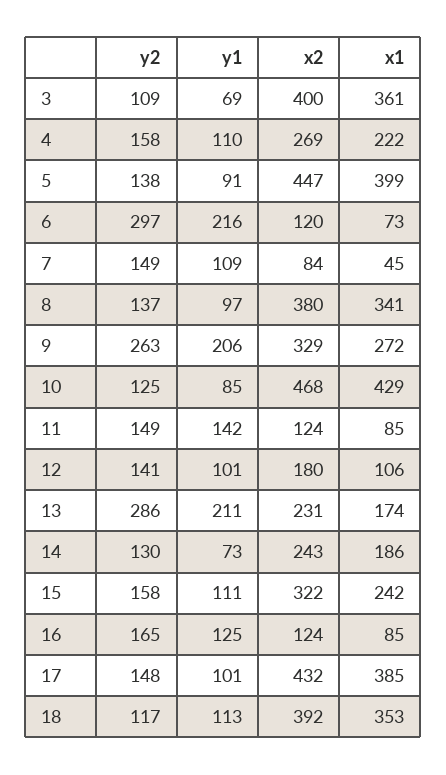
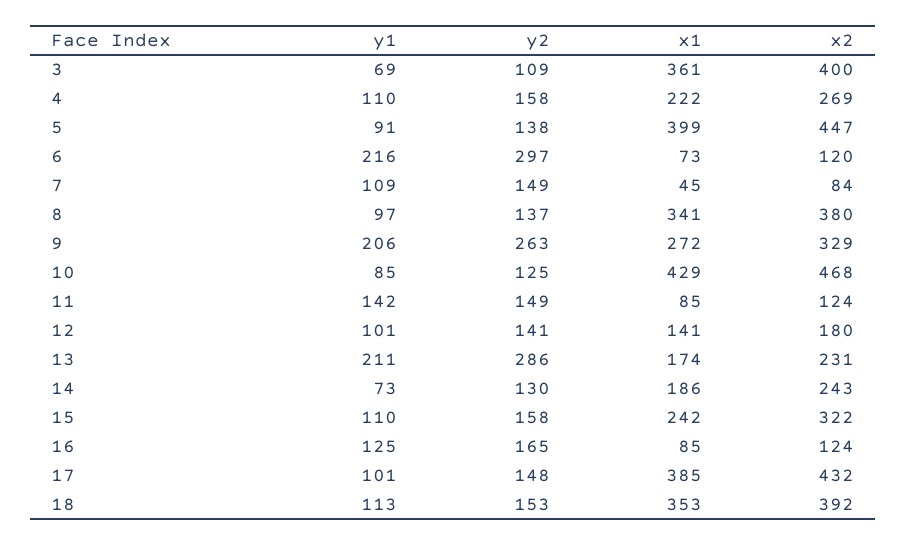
x1, 12: 106 -> 141
y1, 15: 111 -> 110
y2, 18: 117 -> 153

